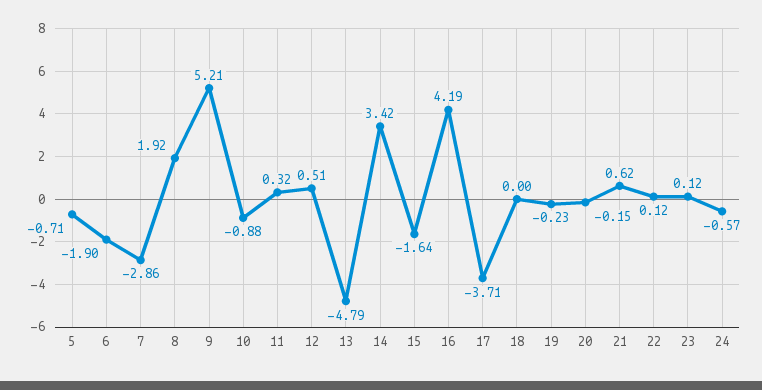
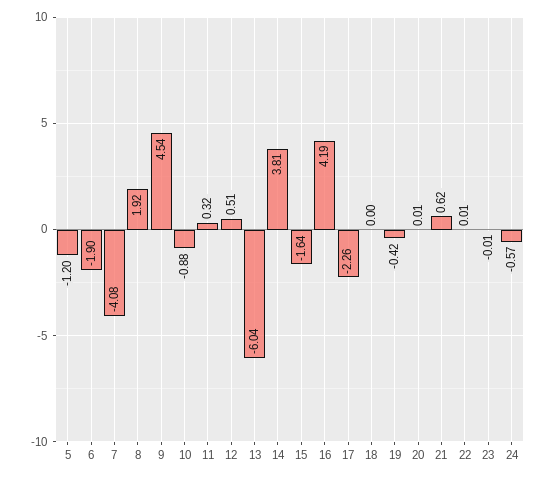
5: -0.71 -> -1.2
7: -2.86 -> -4.08
9: 5.21 -> 4.54
13: -4.79 -> -6.04
14: 3.42 -> 3.81
17: -3.71 -> -2.26
19: -0.23 -> -0.42
20: -0.15 -> 0.01
22: 0.12 -> 0.01
23: 0.12 -> -0.01

